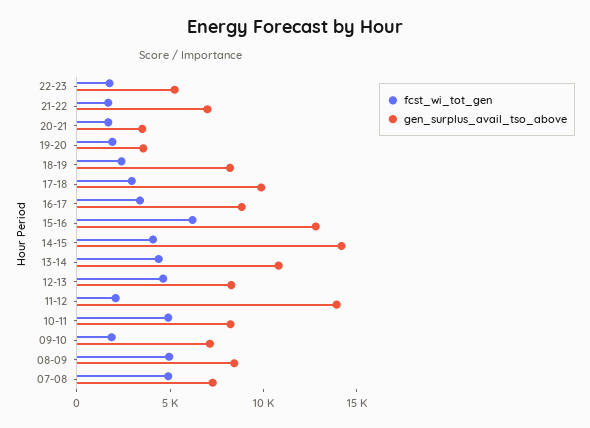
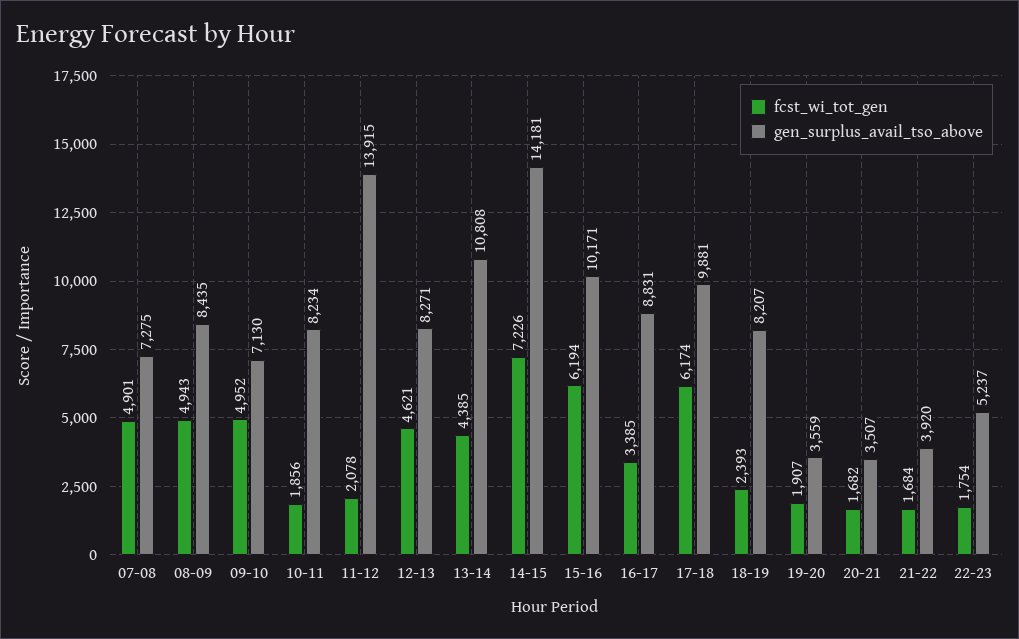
gen_surplus_avail_tso_above, 21-22: 7000 -> 3920
fcst_wi_tot_gen, 17-18: 3000 -> 6174
gen_surplus_avail_tso_above, 15-16: 13000 -> 10171
fcst_wi_tot_gen, 14-15: 4000 -> 7226
fcst_wi_tot_gen, 10-11: 5000 -> 1856
fcst_wi_tot_gen, 09-10: 2000 -> 4952

